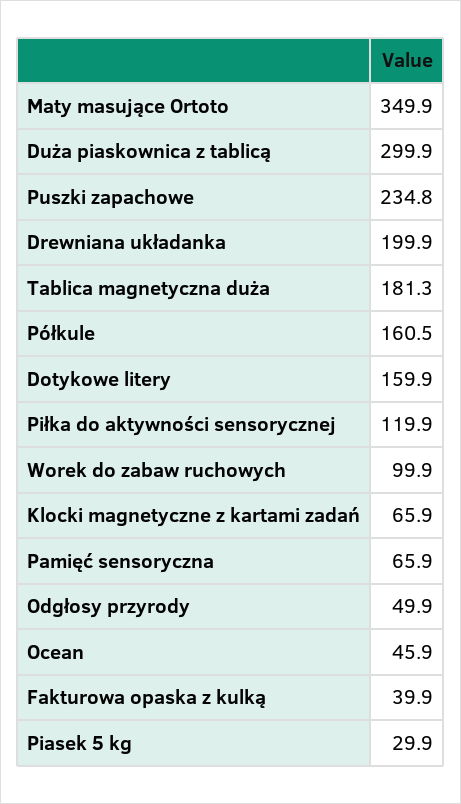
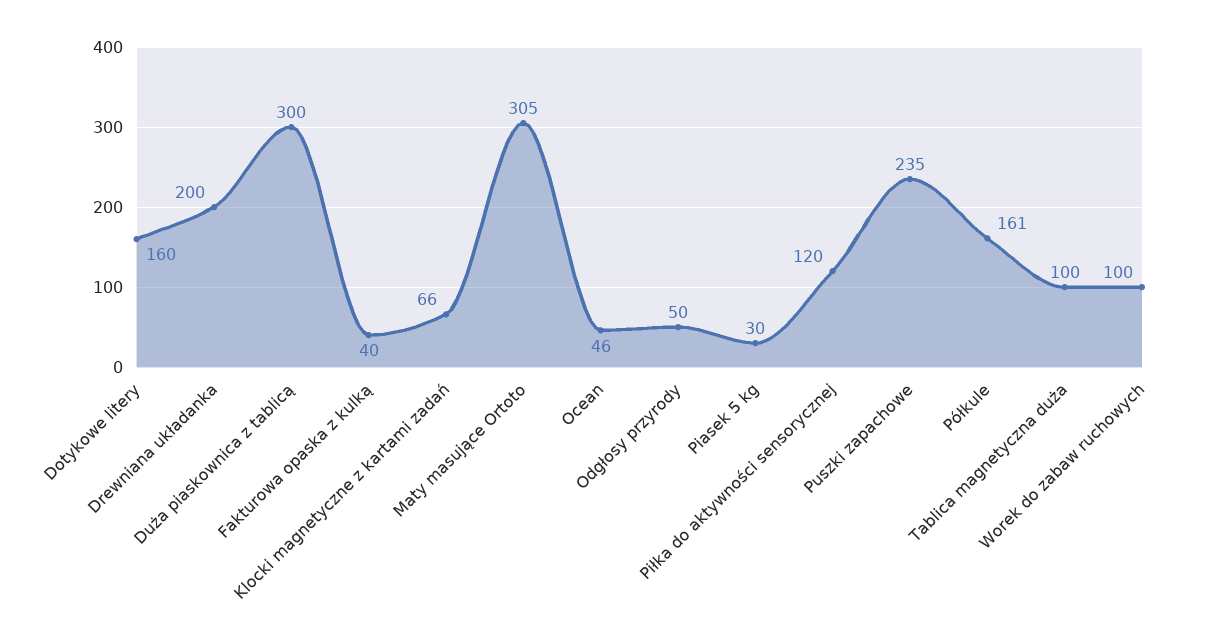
Maty masujące Ortoto: 349.9 -> 305
Tablica magnetyczna duża: 181.3 -> 100
Pamięć sensoryczna: 65.9 -> none

